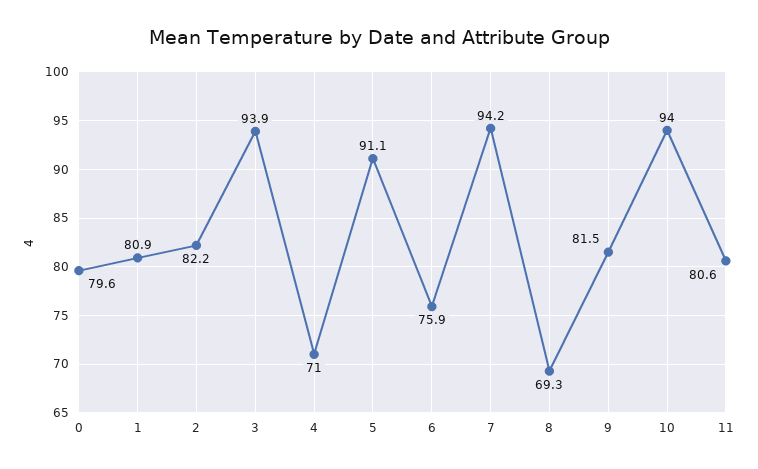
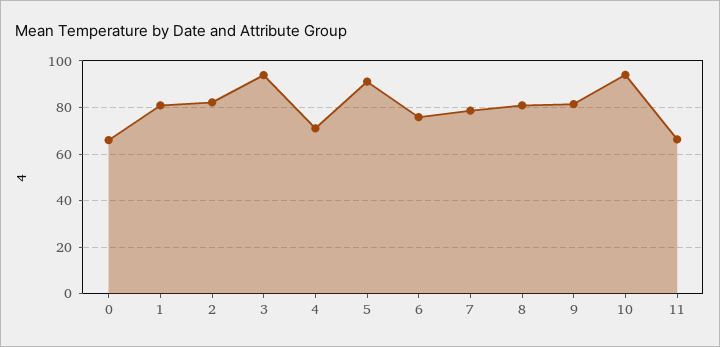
0: 79.6 -> 65
7: 94.2 -> 80
8: 69.3 -> 80
11: 80.6 -> 65

